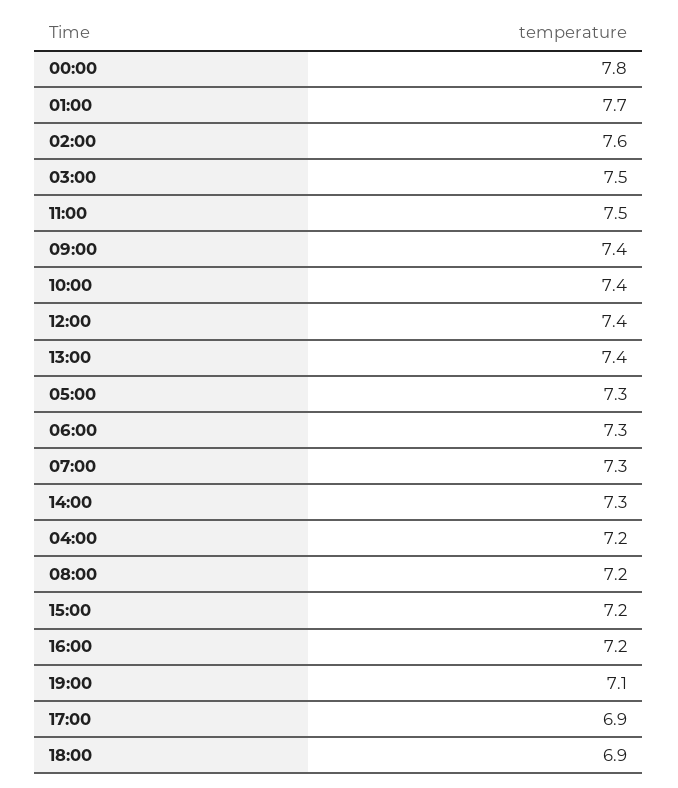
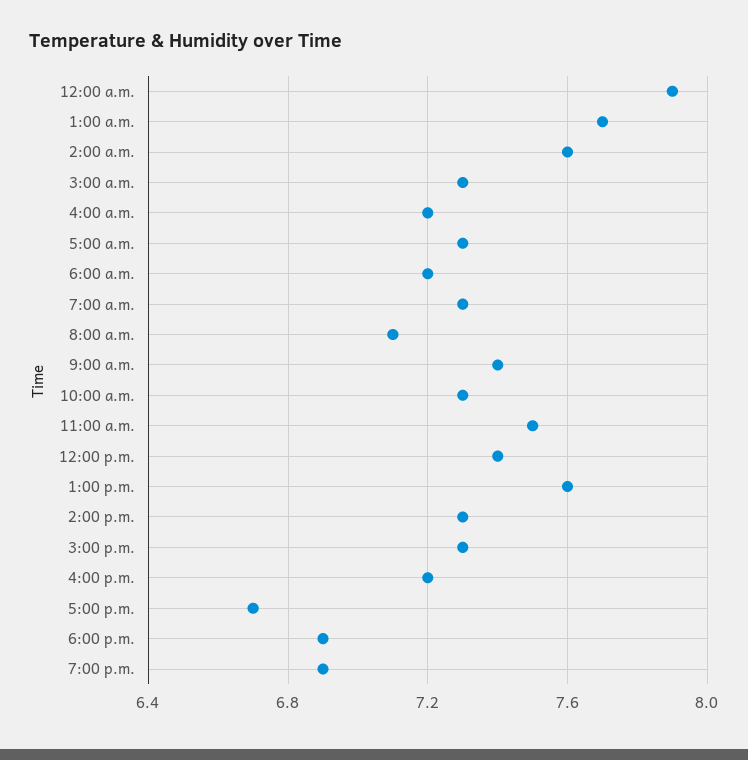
00:00: 7.8 -> 7.9
03:00: 7.5 -> 7.3
10:00: 7.4 -> 7.3
13:00: 7.4 -> 7.6
06:00: 7.3 -> 7.2
08:00: 7.2 -> 7.1
15:00: 7.2 -> 7.3
19:00: 7.1 -> 6.9
17:00: 6.9 -> 6.7

